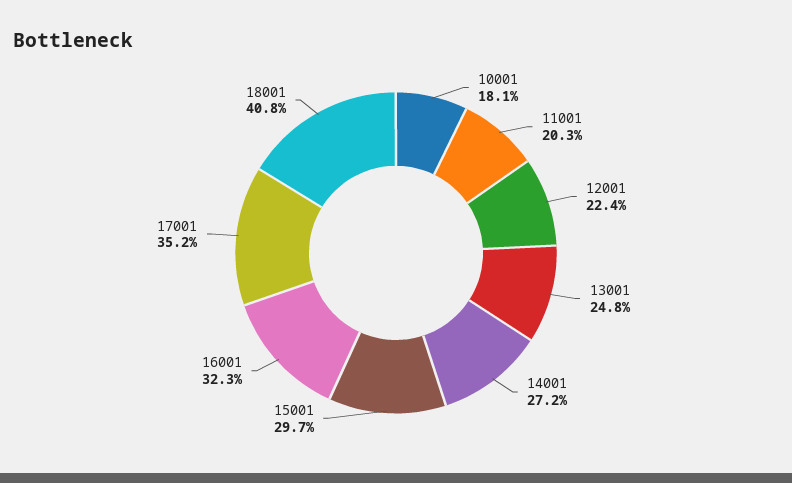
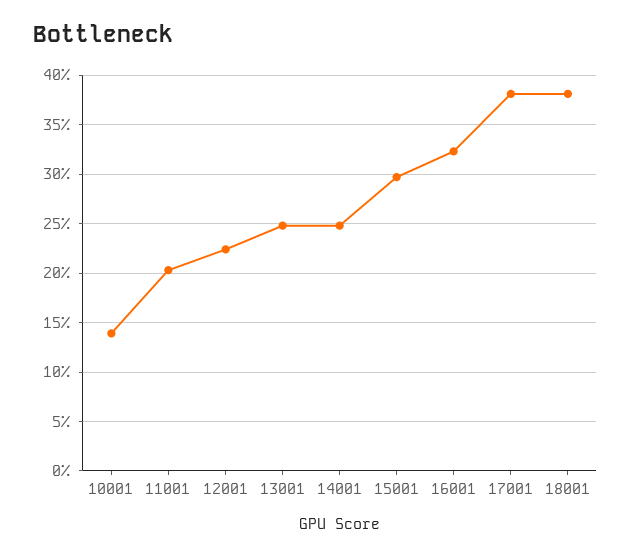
10001: 18.1 -> 14
14001: 27.2 -> 25
17001: 35.2 -> 38
18001: 40.8 -> 38

